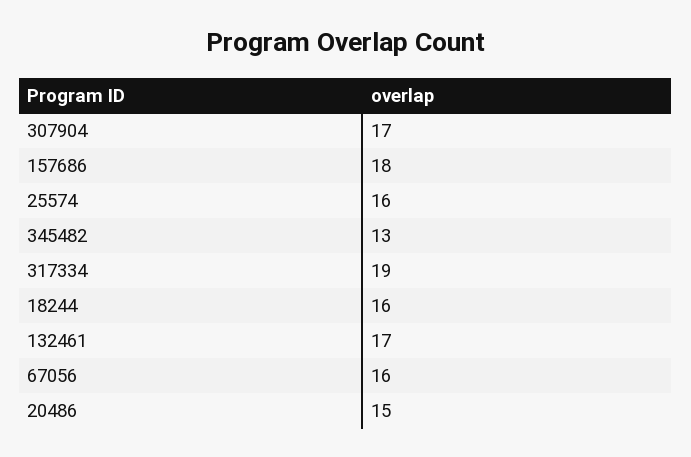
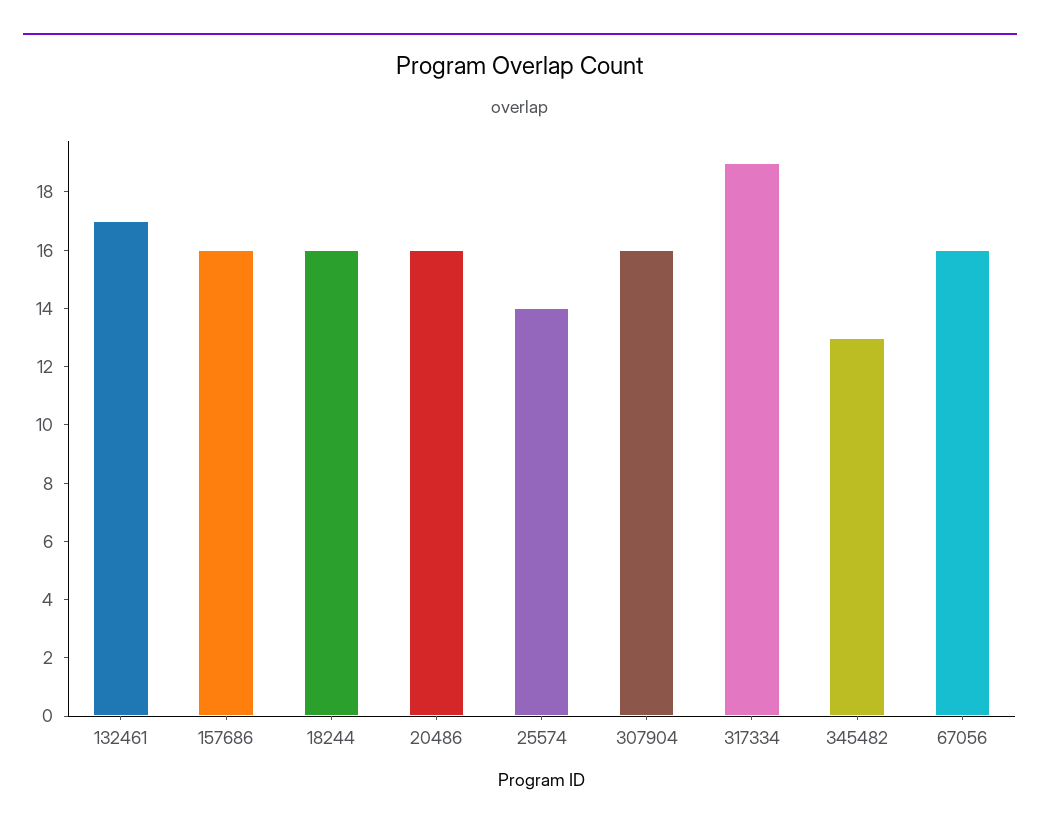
307904: 17 -> 16
157686: 18 -> 16
25574: 16 -> 14
20486: 15 -> 16

